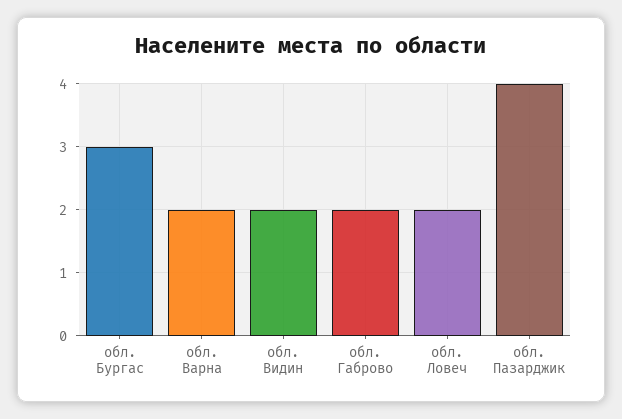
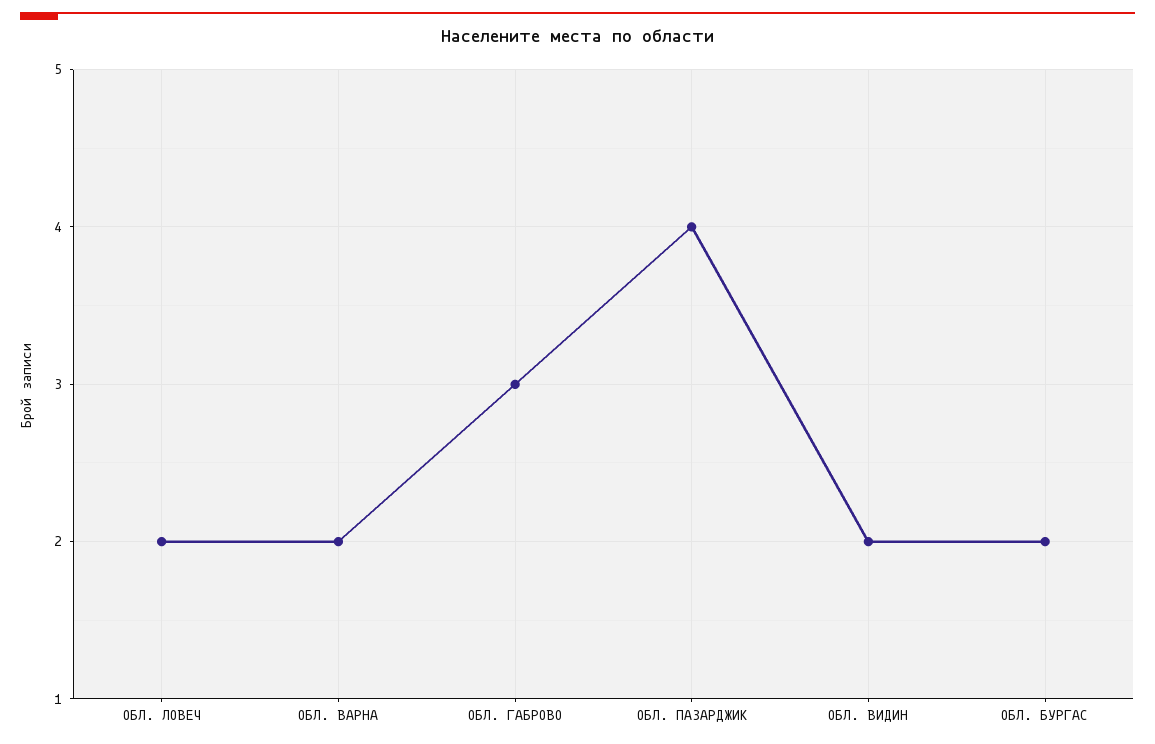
обл. Бургас: 3 -> 2
обл. Габрово: 2 -> 3

